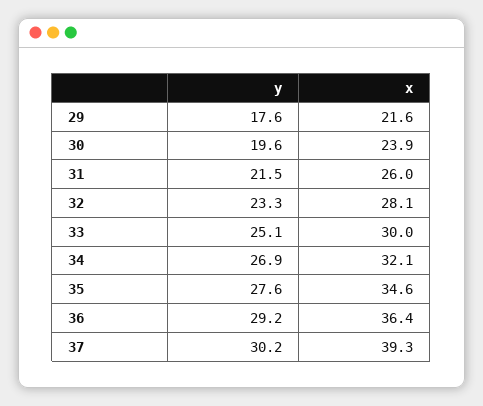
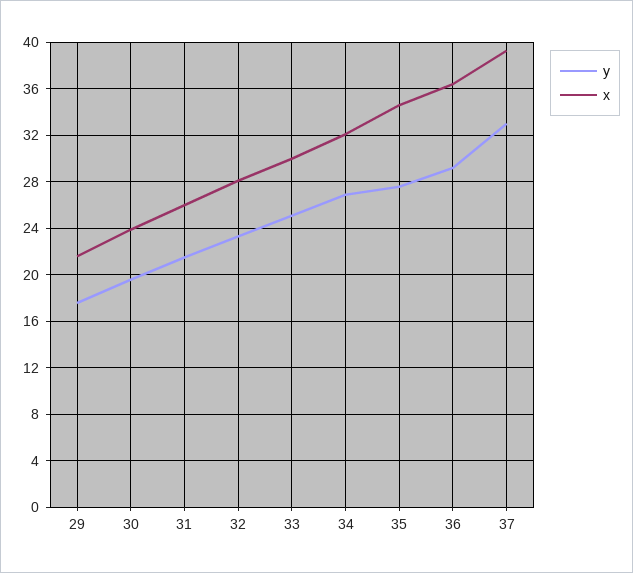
y, 37: 30.2 -> 33

